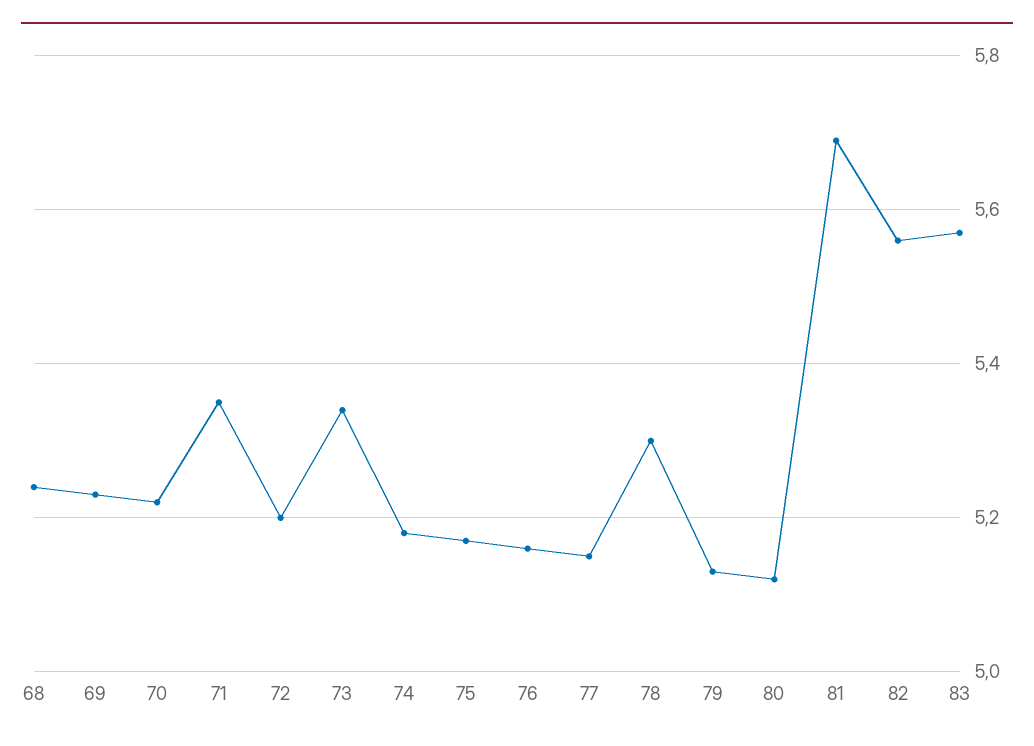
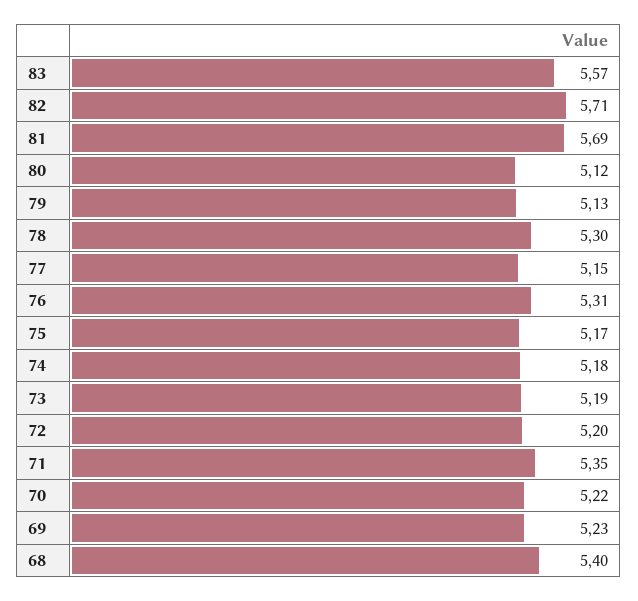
68: 5.25 -> 5.4
73: 5.35 -> 5.19
76: 5.15 -> 5.31
82: 5.55 -> 5.71

